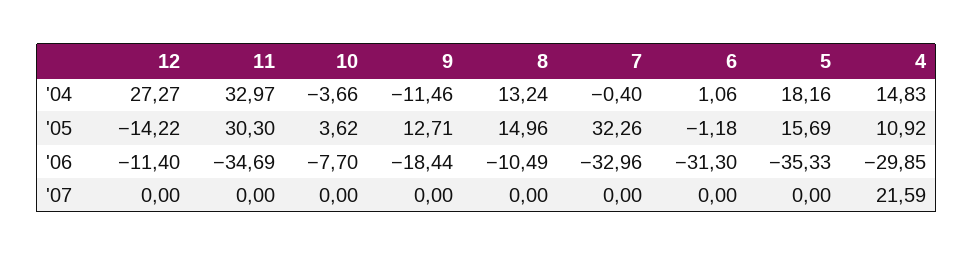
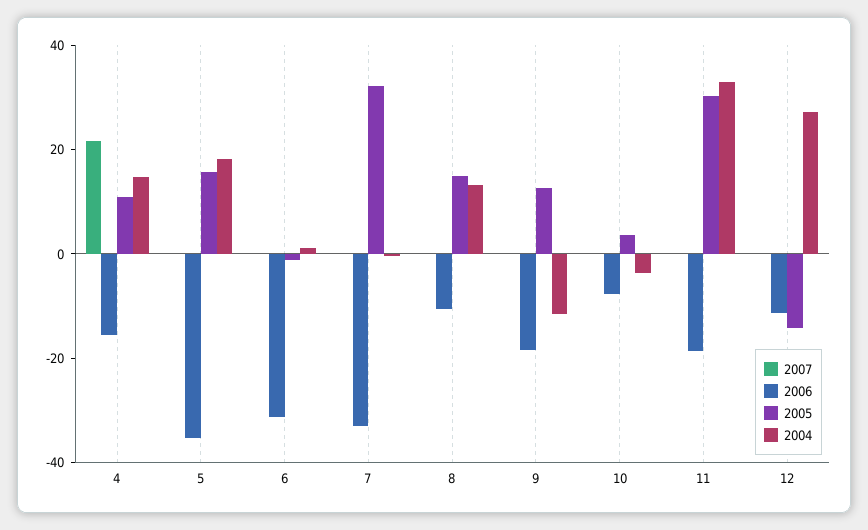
'06, 11: -34.69 -> -20
'06, 4: -29.85 -> -15

